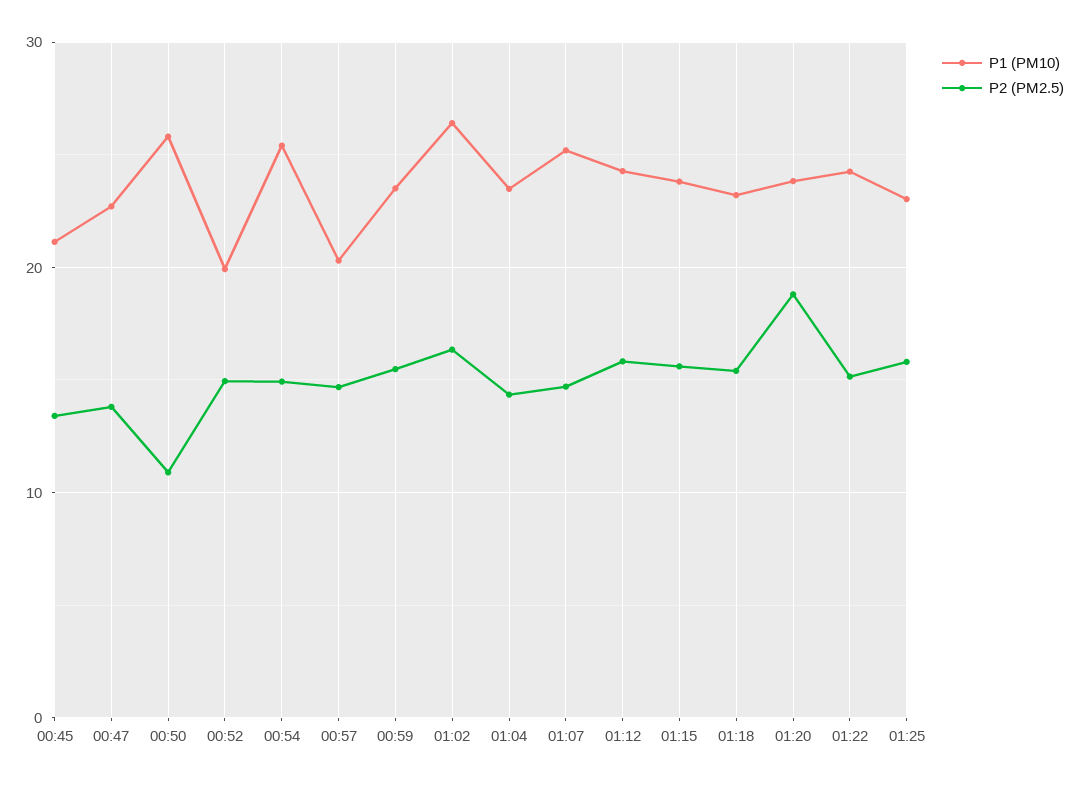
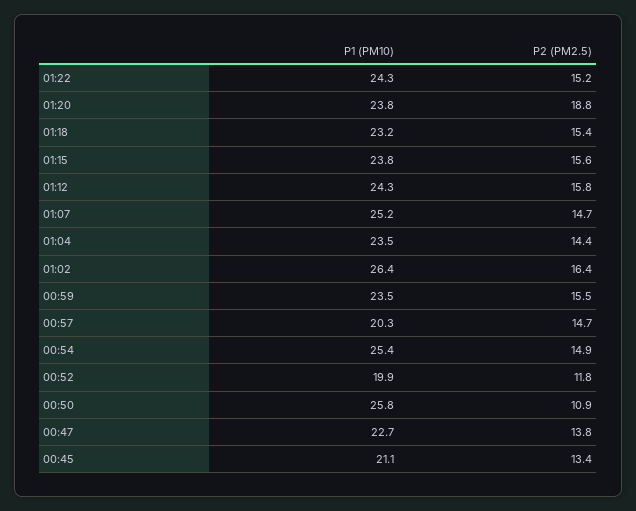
P2 (PM2.5), 00:52: 15 -> 11.8
P1 (PM10), 01:25: 23 -> none
P2 (PM2.5), 01:25: 16 -> none

